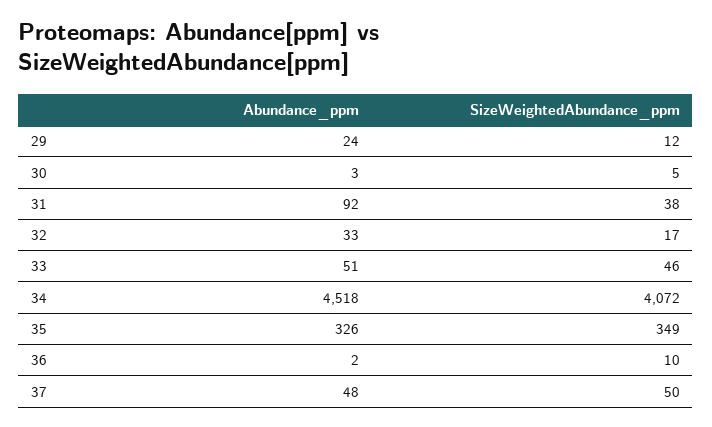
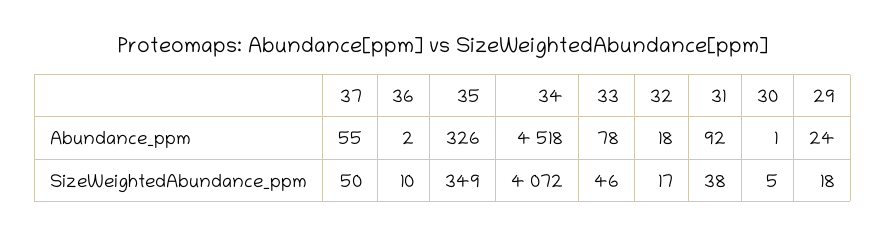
SizeWeightedAbundance_ppm, 29: 12 -> 18
Abundance_ppm, 30: 3 -> 1
Abundance_ppm, 32: 33 -> 18
Abundance_ppm, 33: 51 -> 78
Abundance_ppm, 37: 48 -> 55

